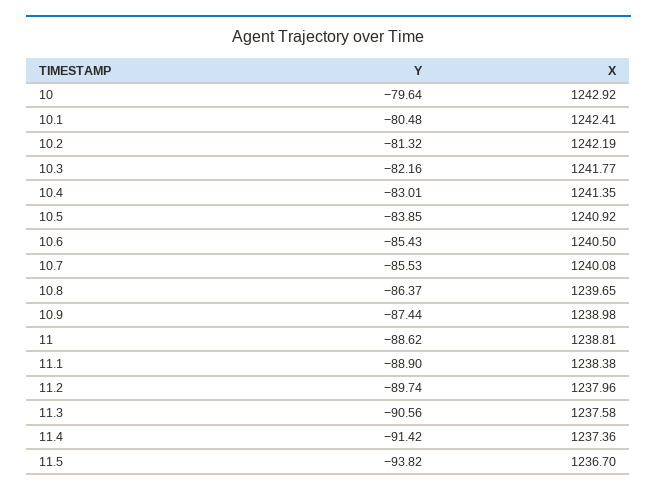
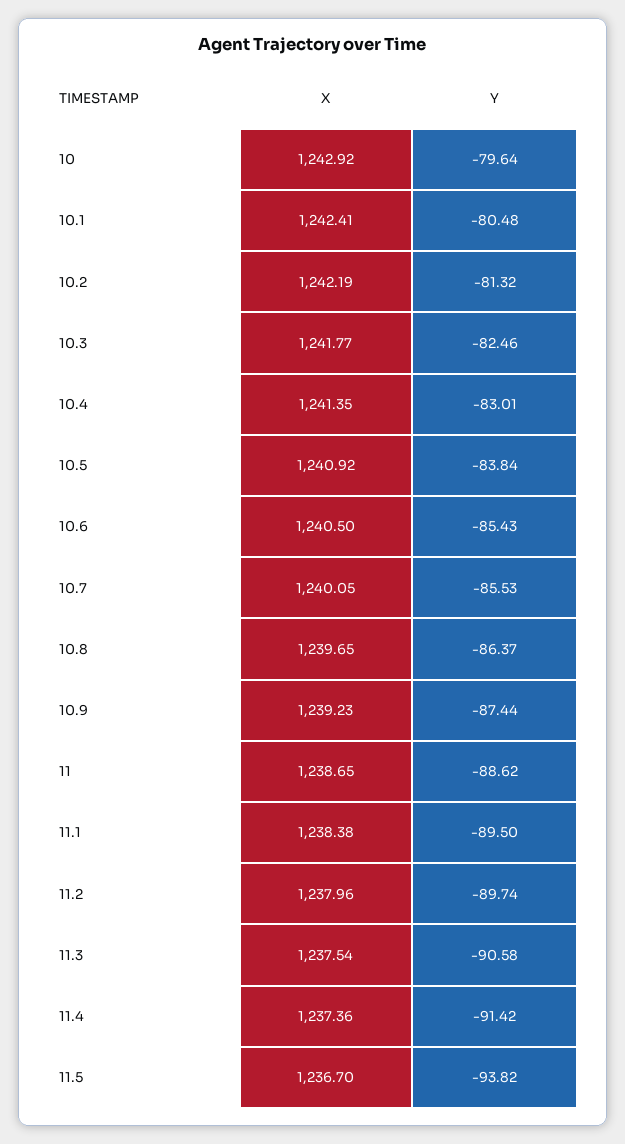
Y, 10.3: -82.16 -> -82.46
Y, 10.5: -83.85 -> -83.84
X, 10.7: 1240.08 -> 1240.05
X, 10.9: 1238.98 -> 1239.23
X, 11: 1238.81 -> 1238.65
Y, 11.1: -88.9 -> -89.5
Y, 11.3: -90.56 -> -90.58
X, 11.3: 1237.58 -> 1237.54

